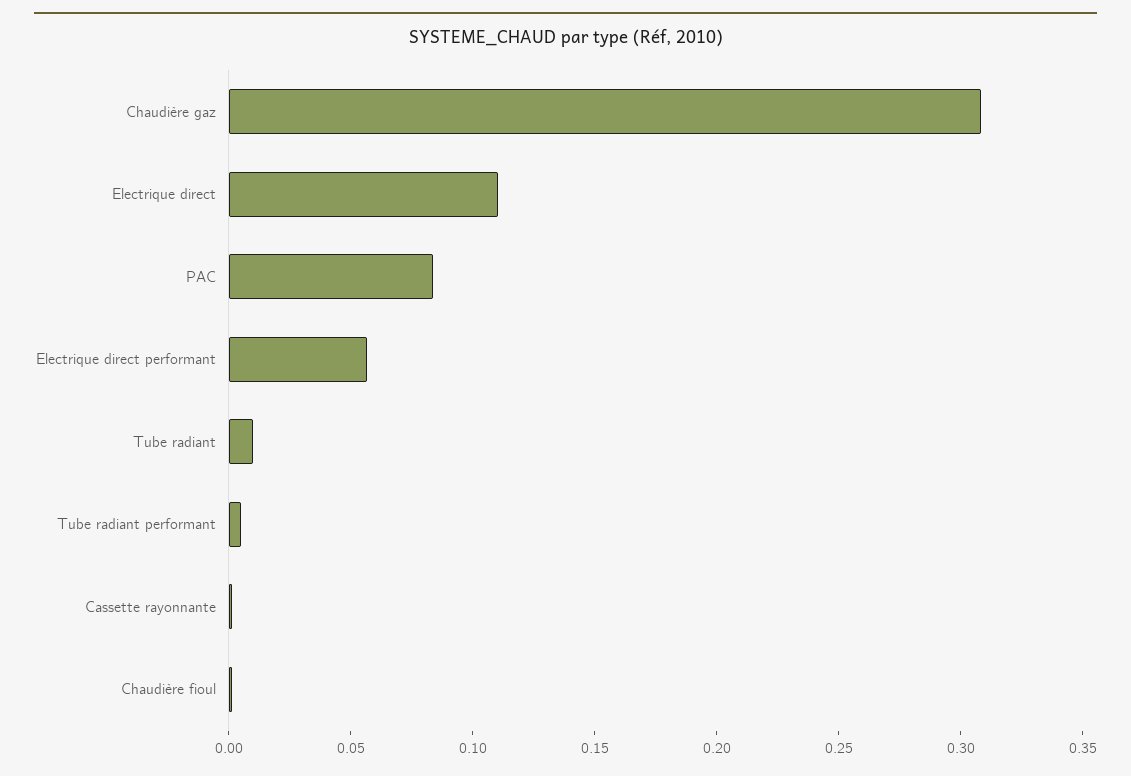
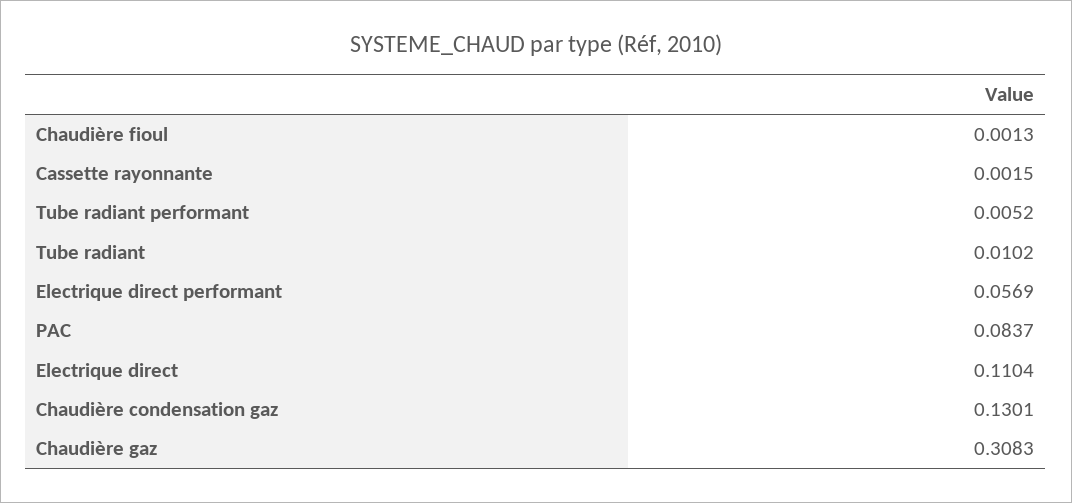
Chaudière condensation gaz: none -> 0.1301

